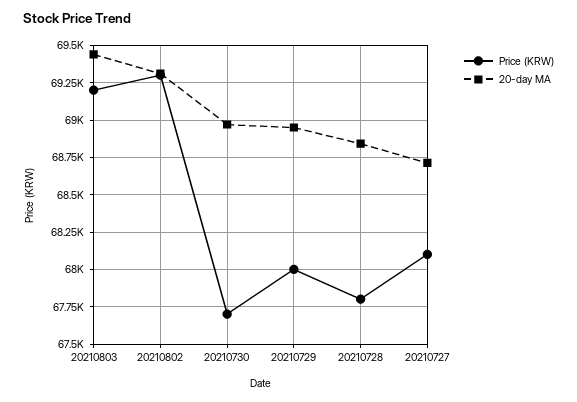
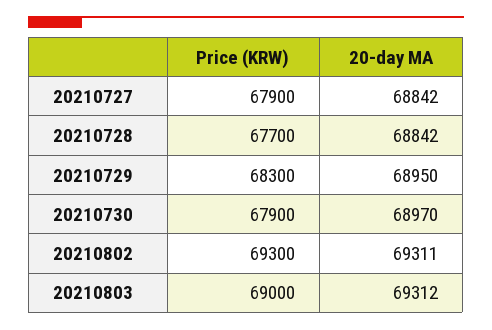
Price (KRW), 20210803: 69200 -> 69000
20-day MA, 20210803: 69450 -> 69312
Price (KRW), 20210730: 67700 -> 67900
Price (KRW), 20210729: 68000 -> 68300
Price (KRW), 20210728: 67800 -> 67700
Price (KRW), 20210727: 68100 -> 67900
20-day MA, 20210727: 68700 -> 68842

